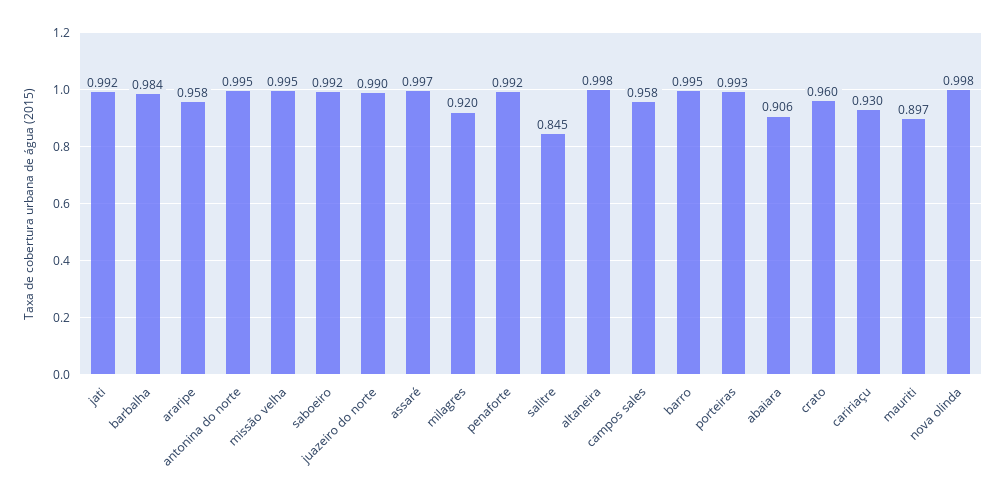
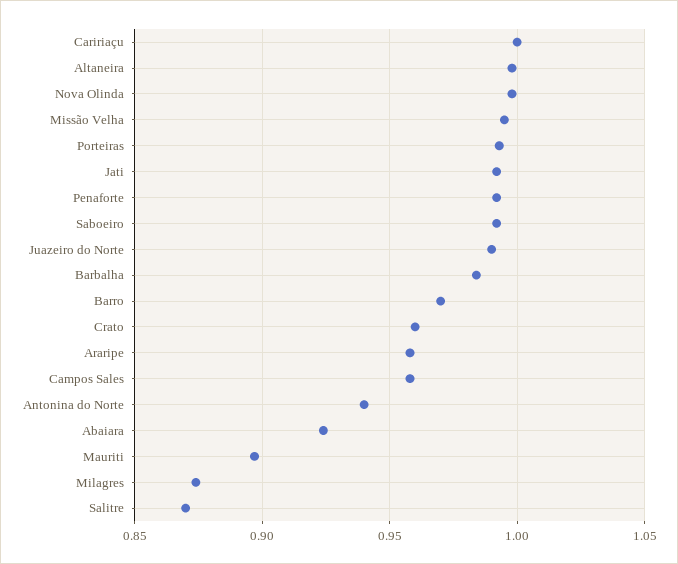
antonina do norte: 0.995 -> 0.94
assaré: 0.997 -> none
milagres: 0.92 -> 0.875
salitre: 0.845 -> 0.87
barro: 0.995 -> 0.97
abaiara: 0.906 -> 0.925
caririaçu: 0.93 -> 1

